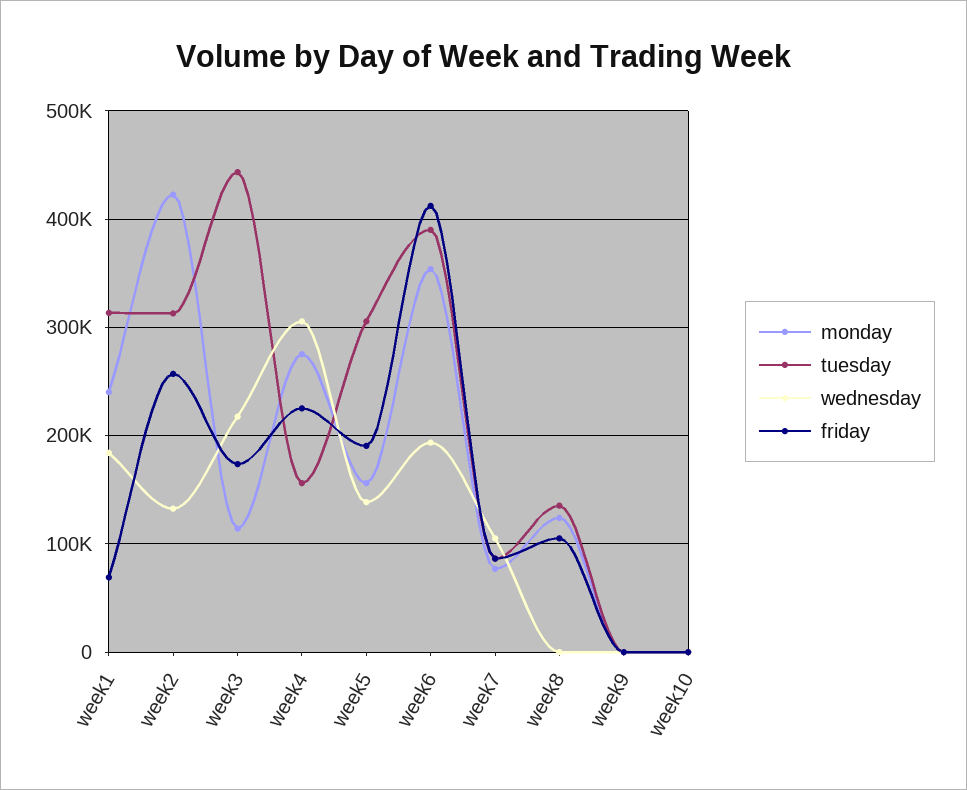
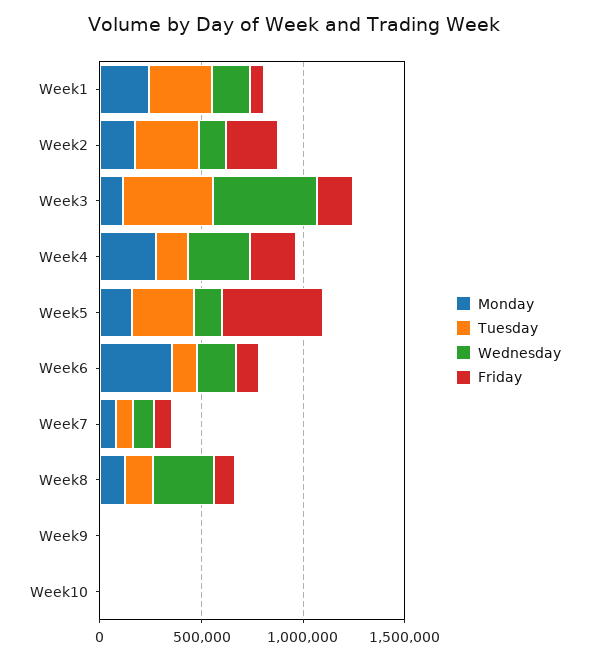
monday, week2: 420000 -> 200000
wednesday, week3: 220000 -> 500000
friday, week5: 190000 -> 500000
tuesday, week6: 390000 -> 100000
friday, week6: 410000 -> 100000
wednesday, week8: 0 -> 300000

